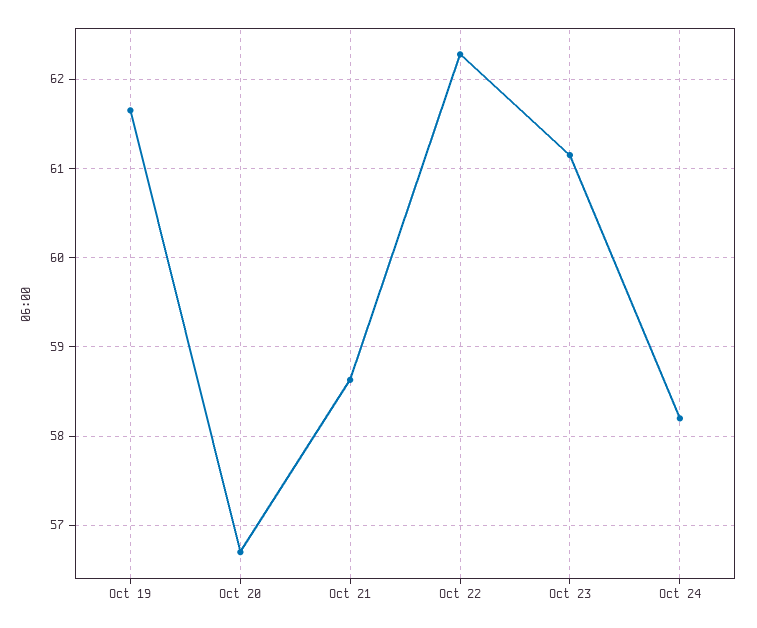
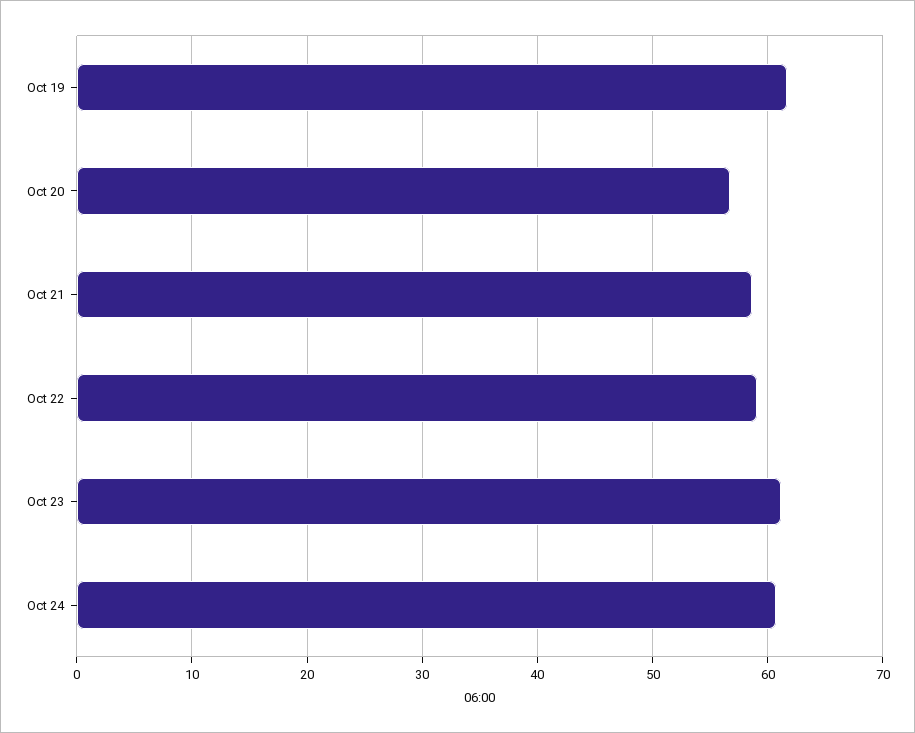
Oct 22: 62.3 -> 59
Oct 24: 58.2 -> 61

